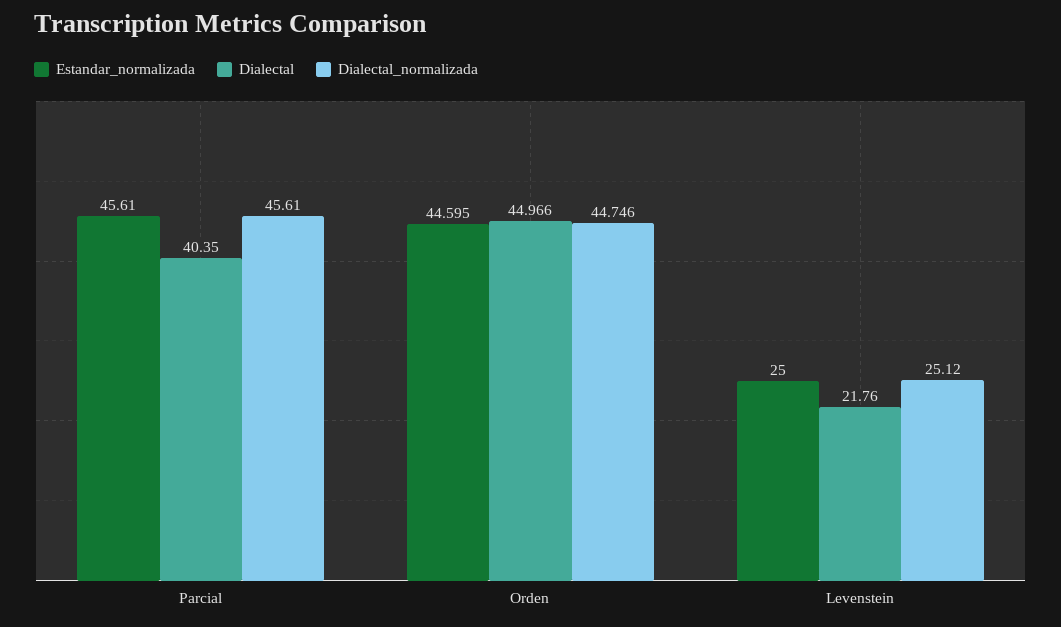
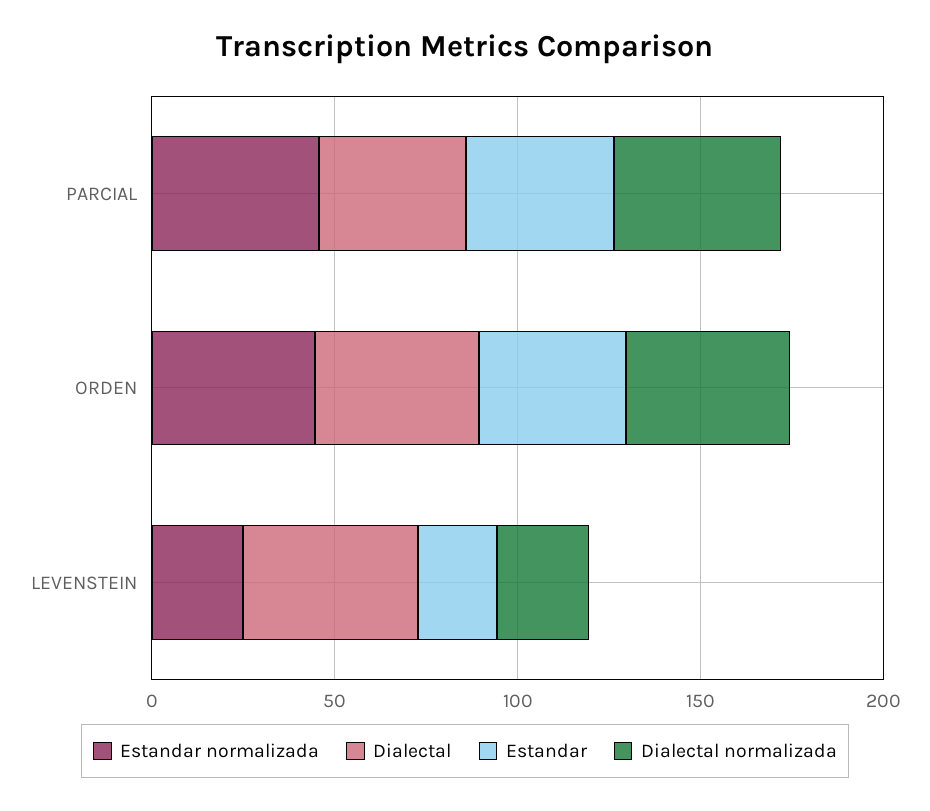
Dialectal, Levenstein: 21.76 -> 50
Estandar, Parcial: none -> 40
Estandar, Orden: none -> 40
Estandar, Levenstein: none -> 20

